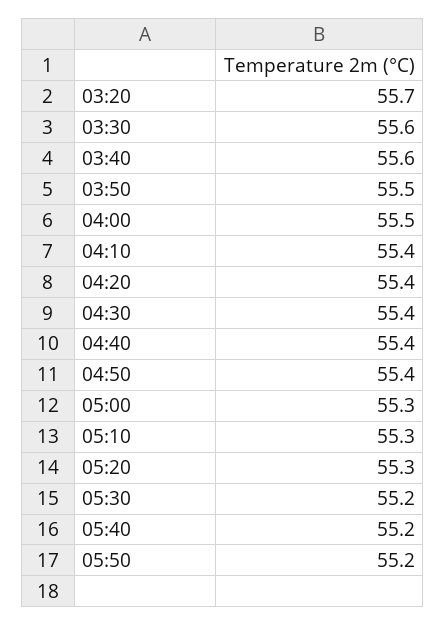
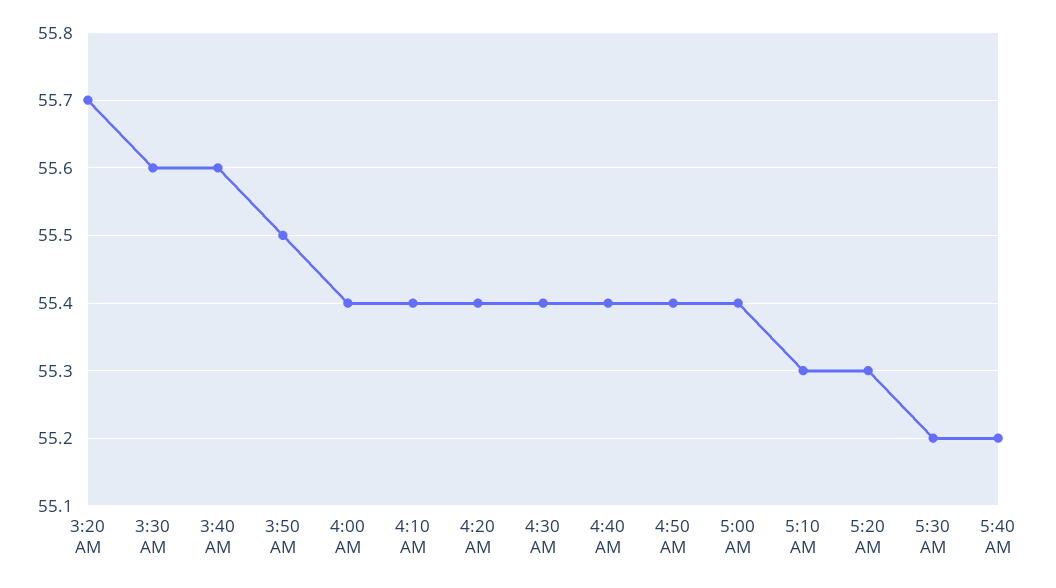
04:00: 55.5 -> 55.4
05:00: 55.3 -> 55.4
05:50: 55.2 -> none

